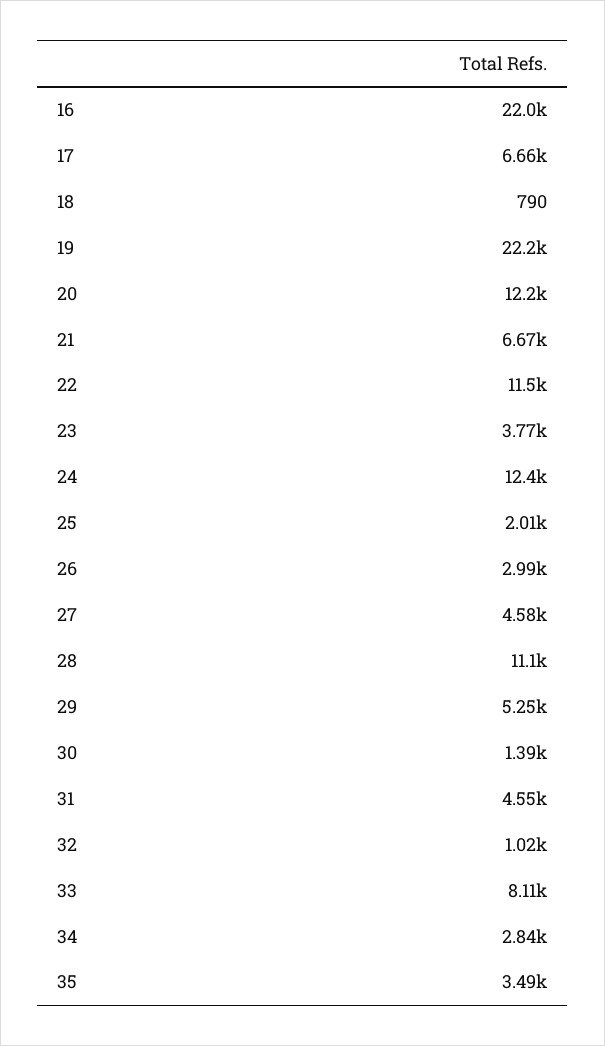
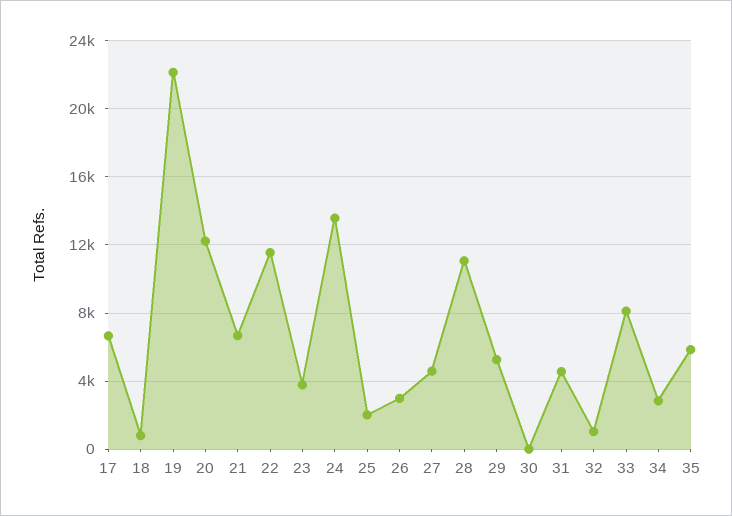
16: 22000 -> none
24: 12400 -> 13500
30: 1390 -> 0
35: 3490 -> 6000

